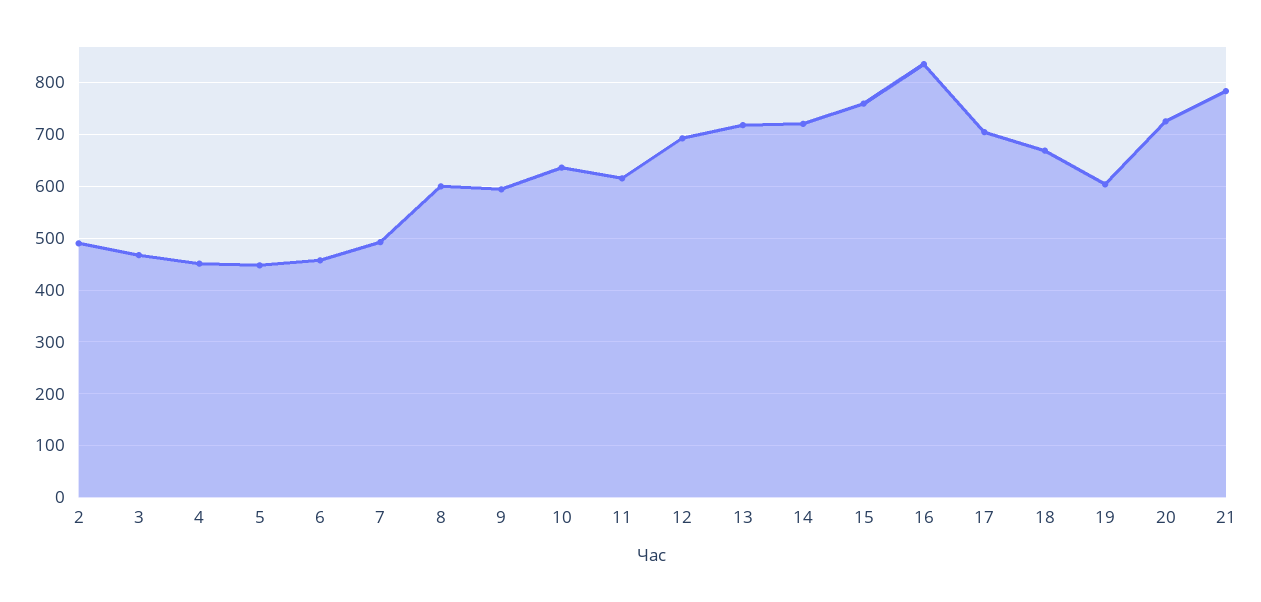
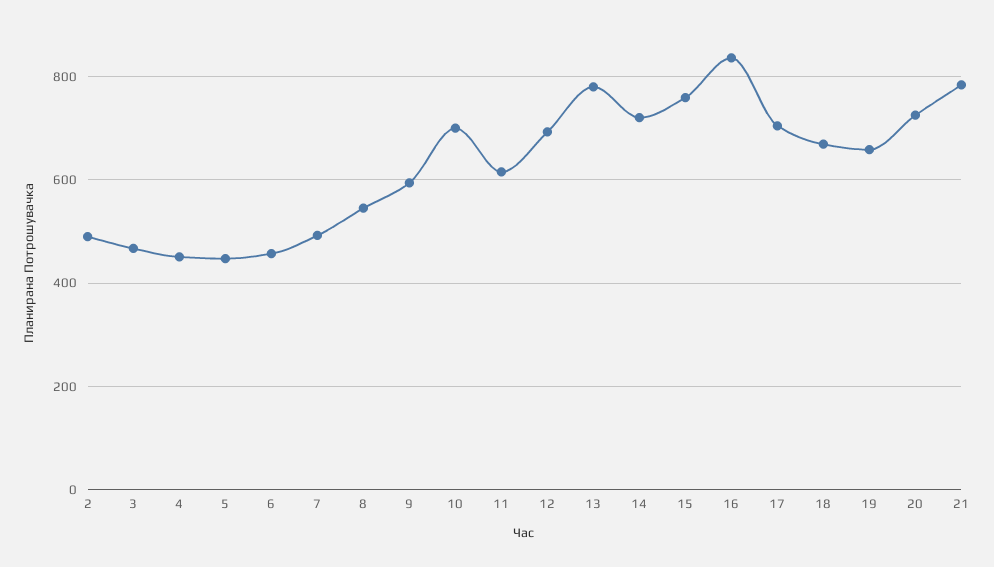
8: 600 -> 540
10: 640 -> 700
13: 720 -> 780
19: 600 -> 660

